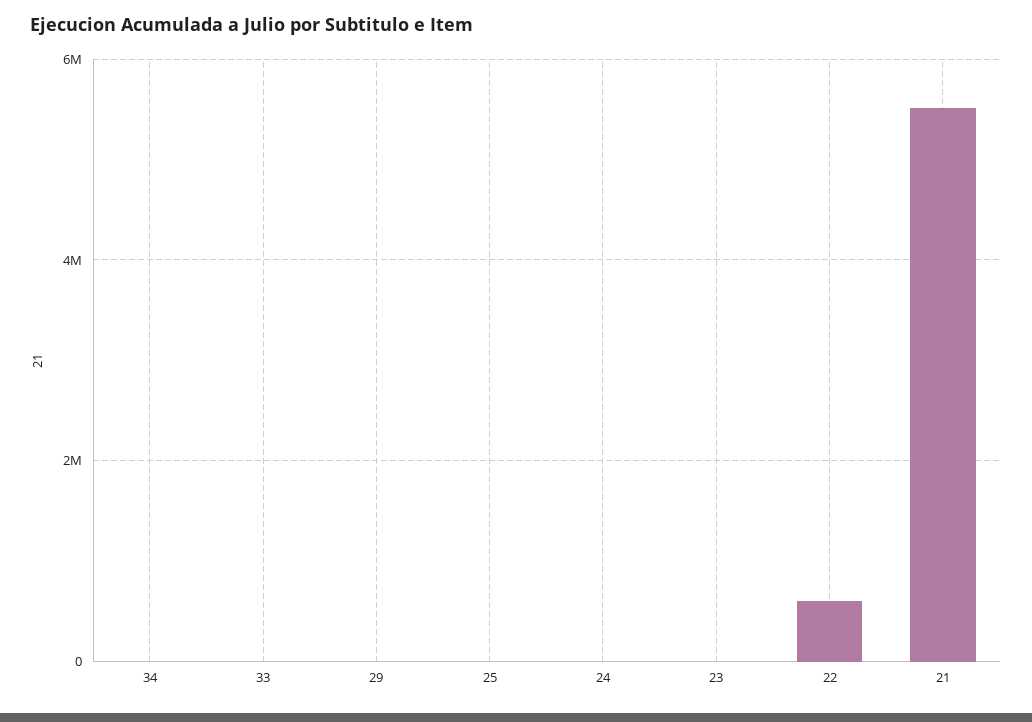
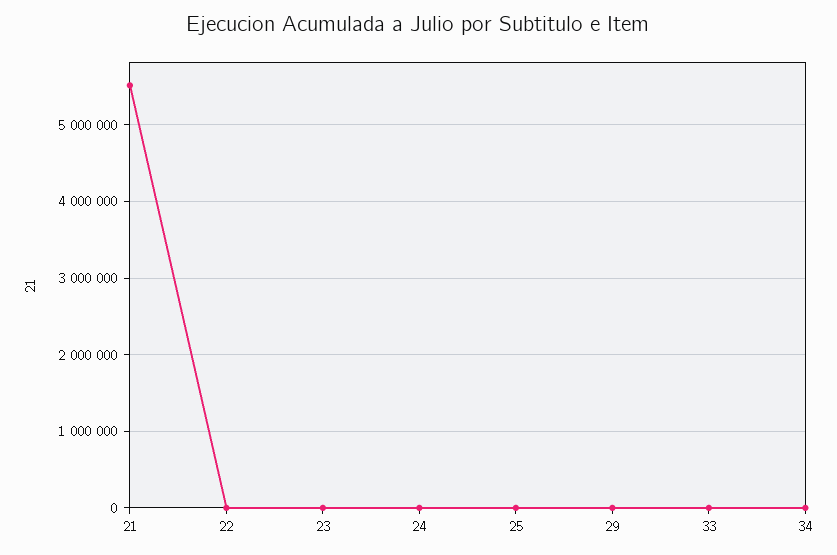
22: 600000 -> 0

